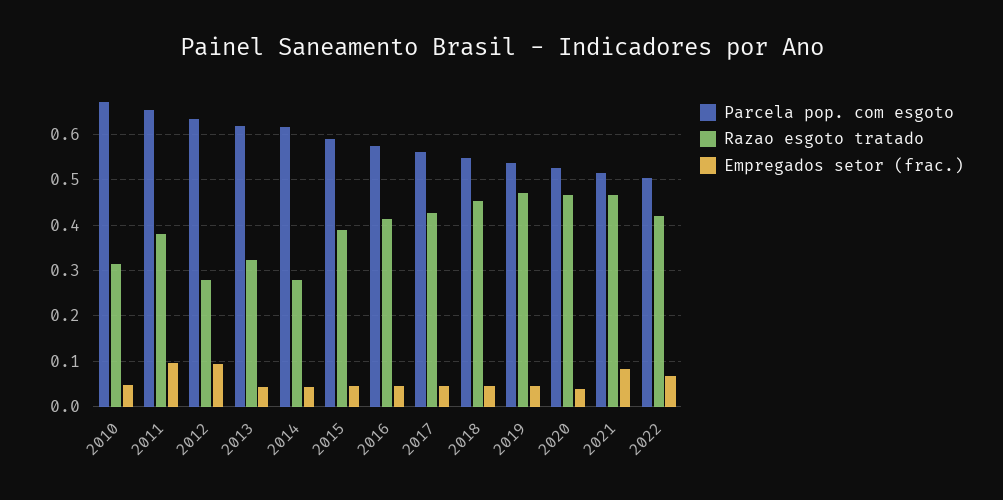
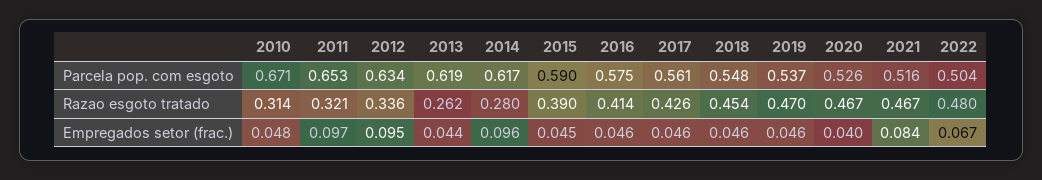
Razao esgoto tratado, 2011: 0.38 -> 0.321
Razao esgoto tratado, 2012: 0.28 -> 0.336
Razao esgoto tratado, 2013: 0.32 -> 0.262
Empregados setor (frac.), 2014: 0.04 -> 0.096
Razao esgoto tratado, 2022: 0.42 -> 0.48

